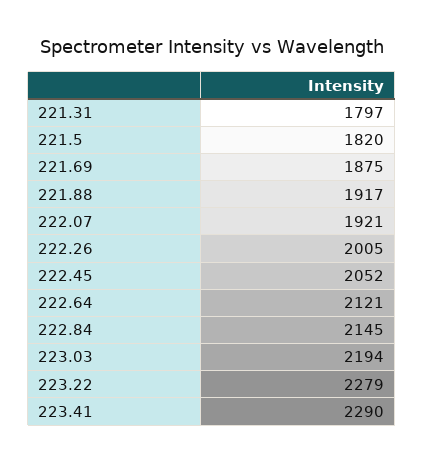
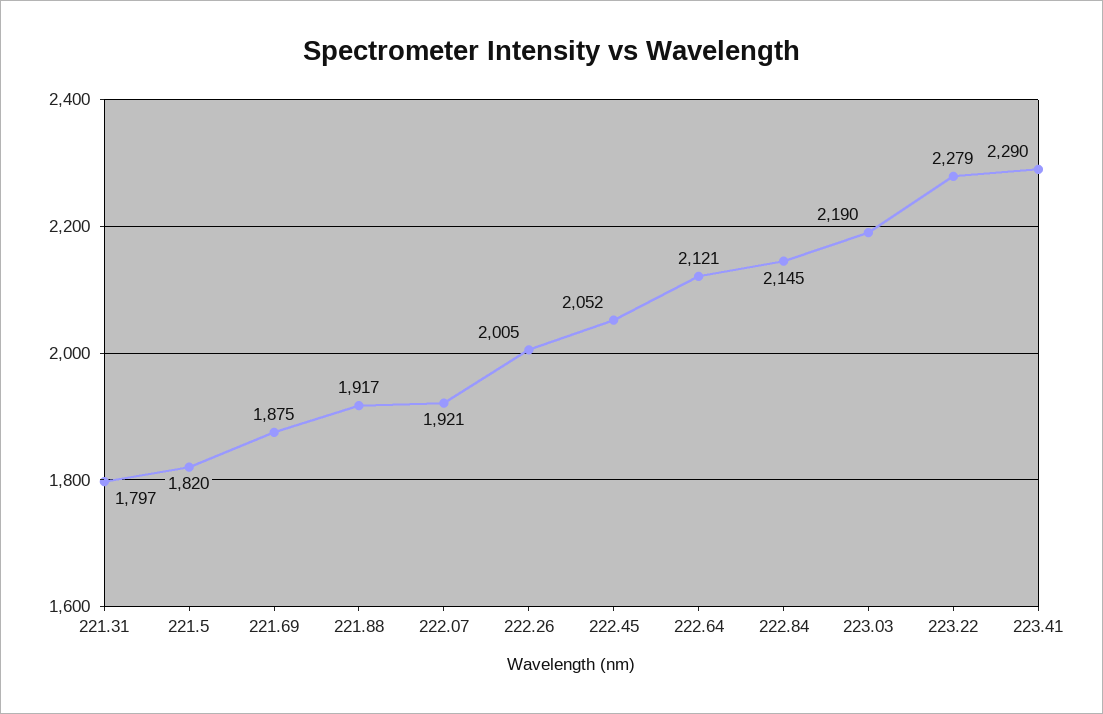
223.03: 2194 -> 2190

